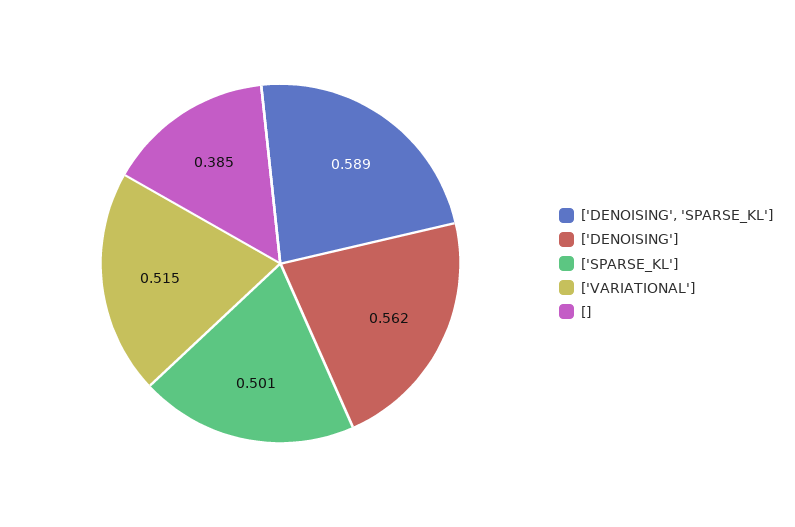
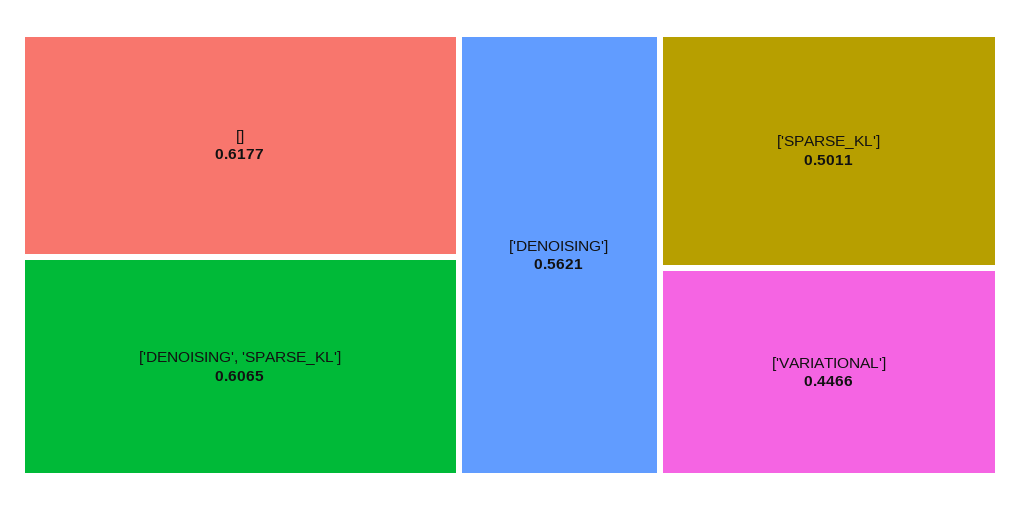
['DENOISING', 'SPARSE_KL']: 0.589 -> 0.6065
['VARIATIONAL']: 0.515 -> 0.4466
[]: 0.385 -> 0.6177

